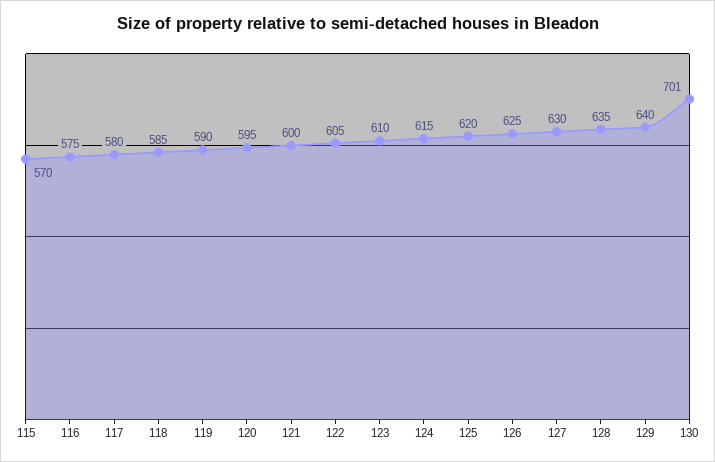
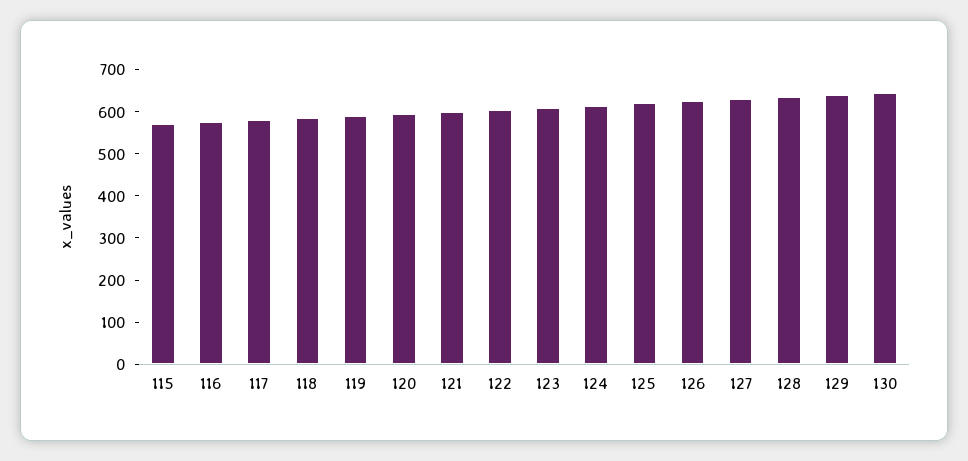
130: 701 -> 640

